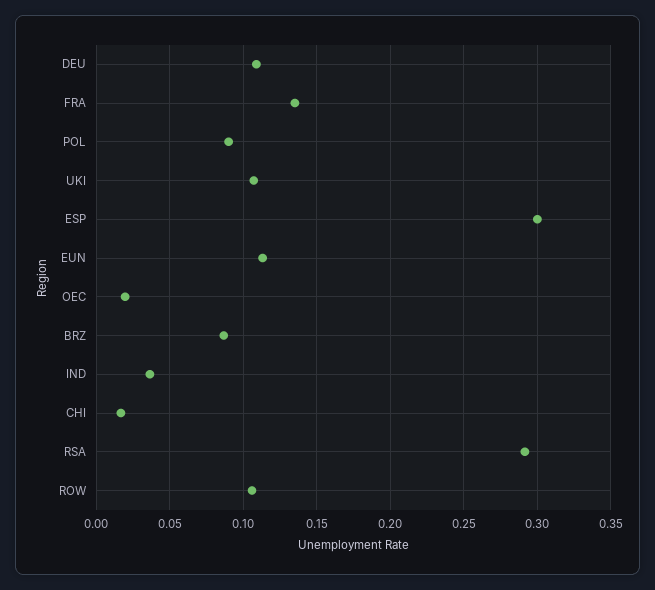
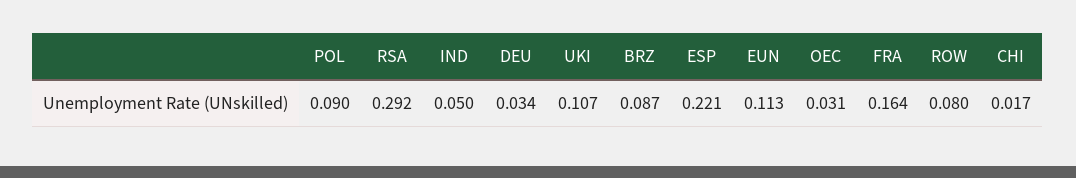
DEU: 0.11 -> 0.034
FRA: 0.135 -> 0.164
ESP: 0.3 -> 0.221
OEC: 0.02 -> 0.031
IND: 0.035 -> 0.05
ROW: 0.105 -> 0.08

